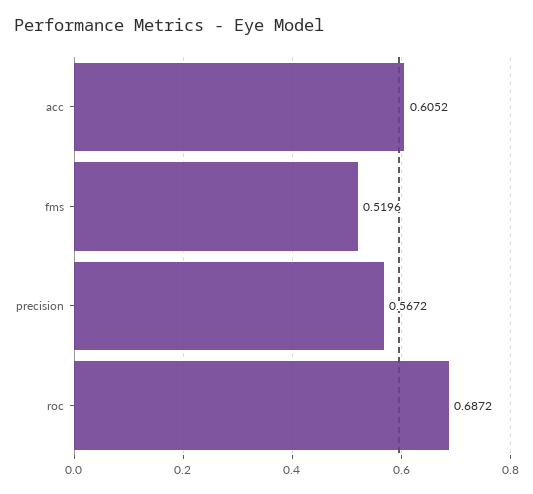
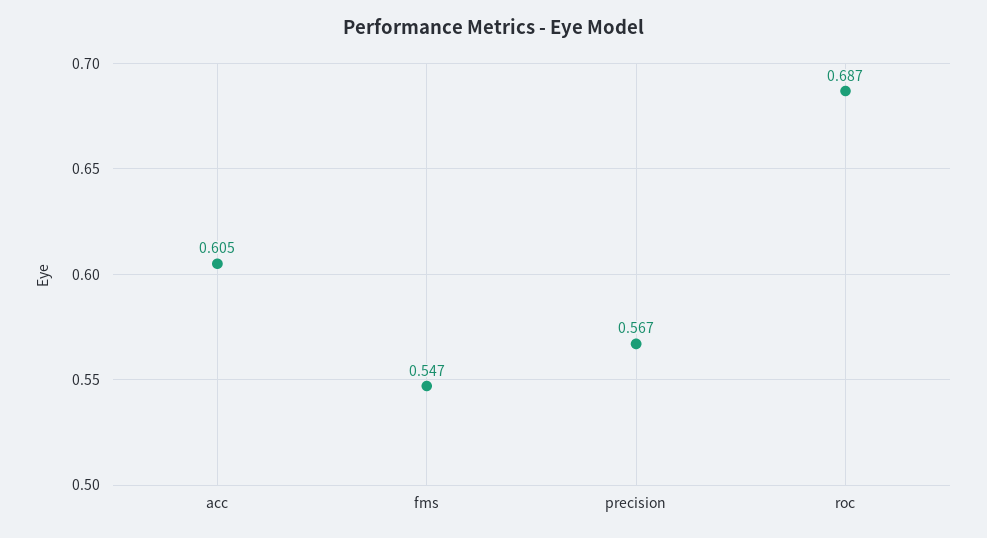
fms: 0.5196 -> 0.547

